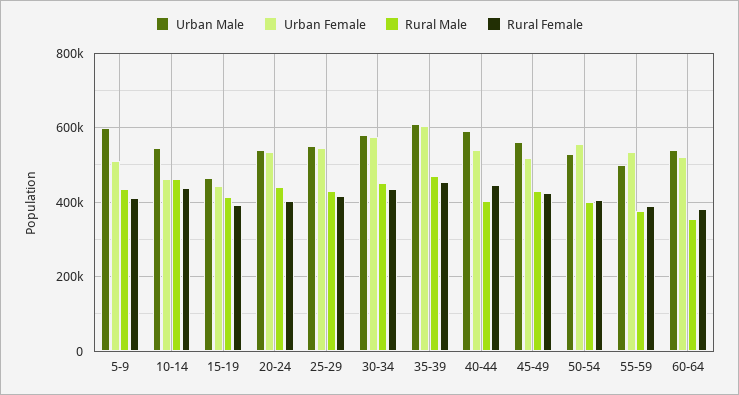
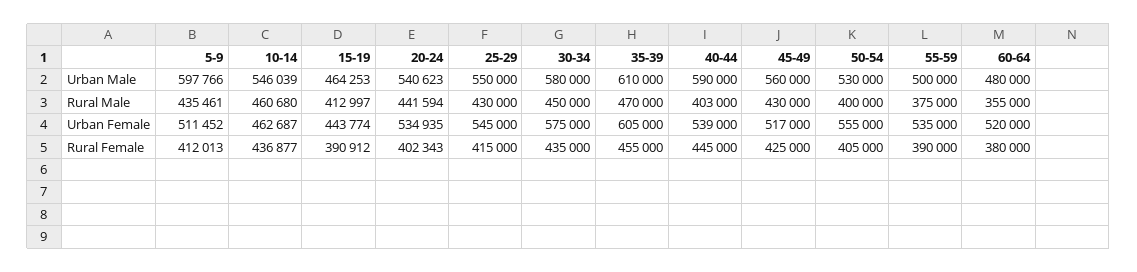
Urban Male, 60-64: 540000 -> 480000

